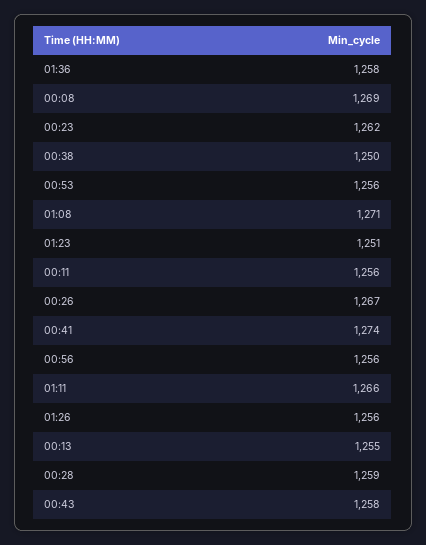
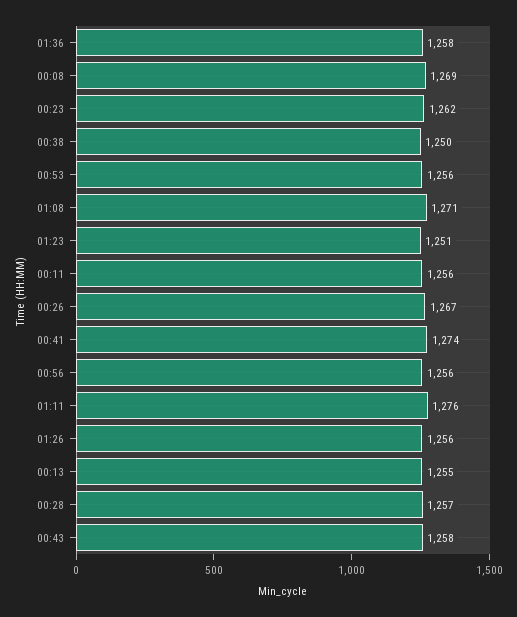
01:11: 1266 -> 1276
00:28: 1259 -> 1257

